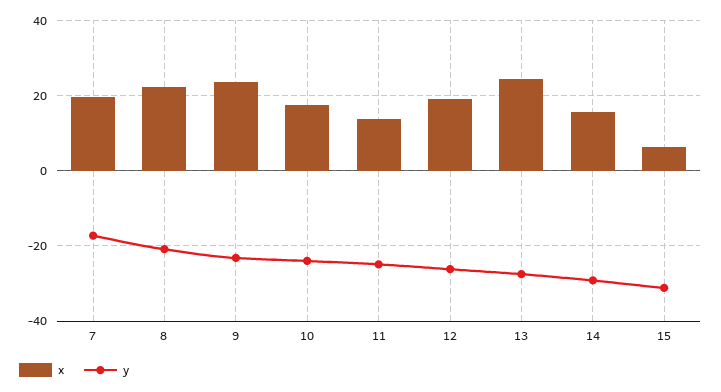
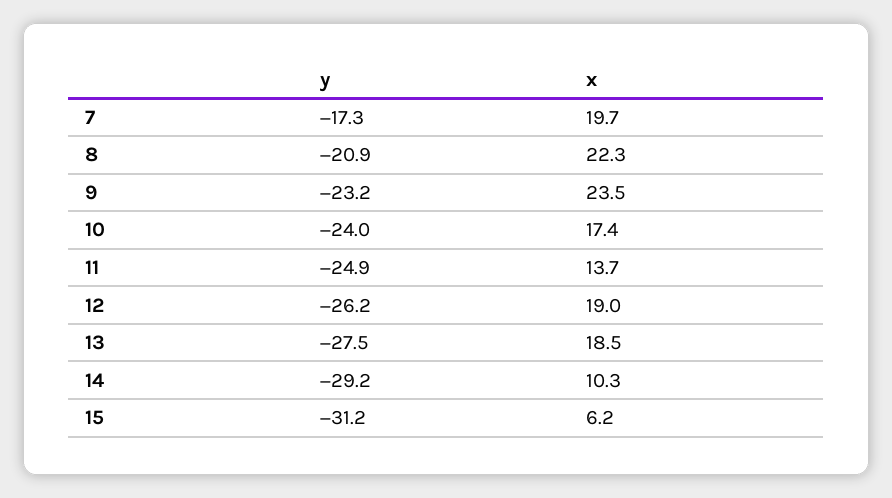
x, 13: 24 -> 18.5
x, 14: 16 -> 10.3

